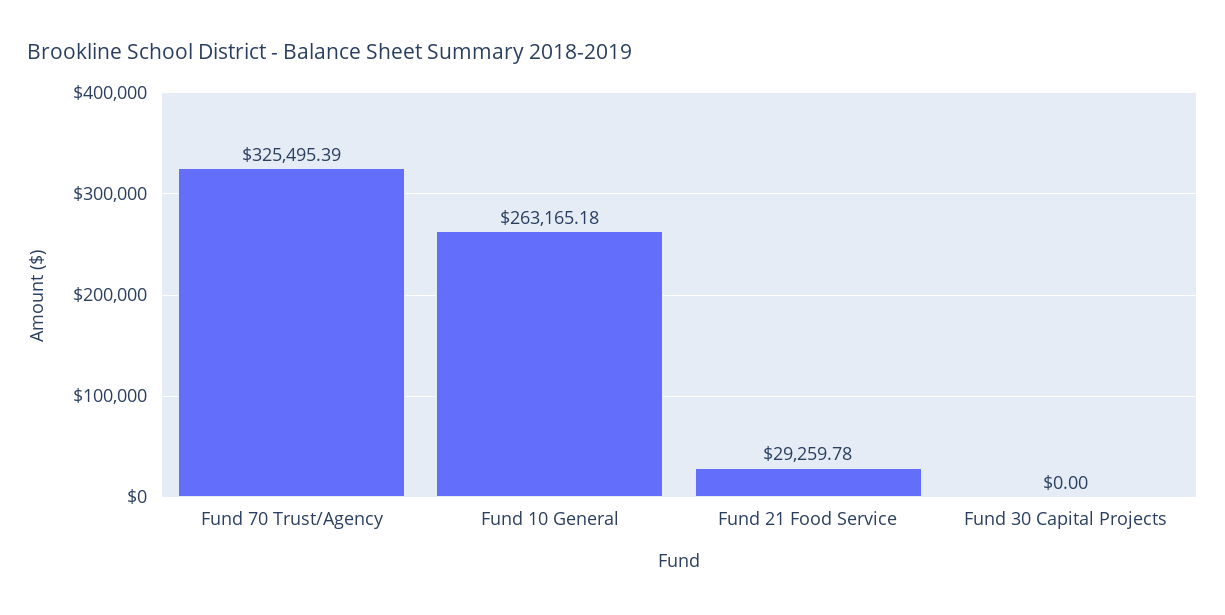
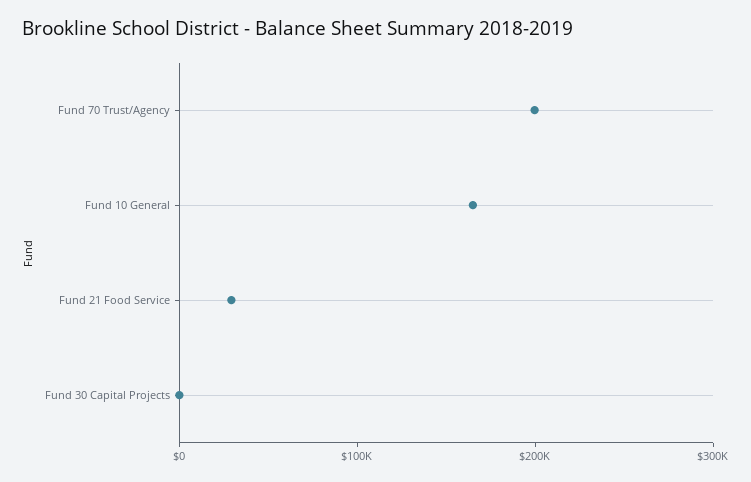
Fund 70 Trust/Agency: 325495.39 -> 200000
Fund 10 General: 263165.18 -> 160000

